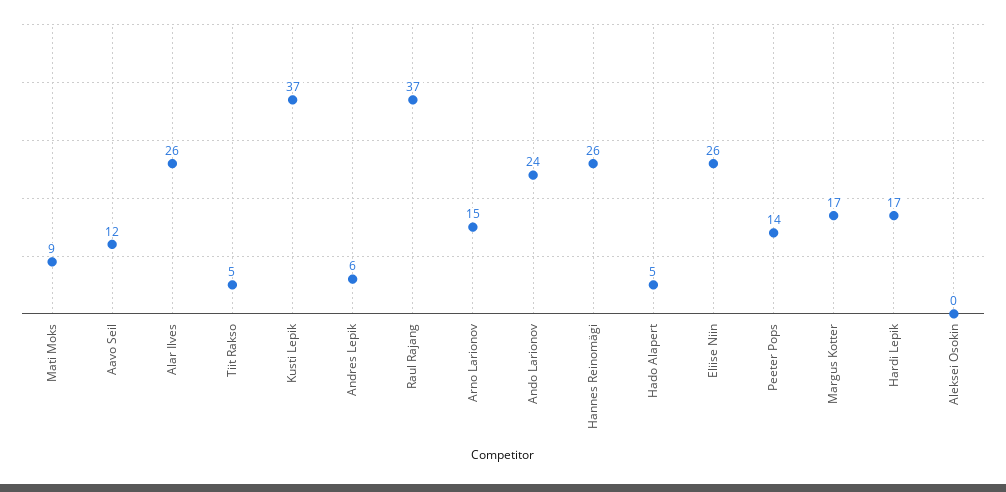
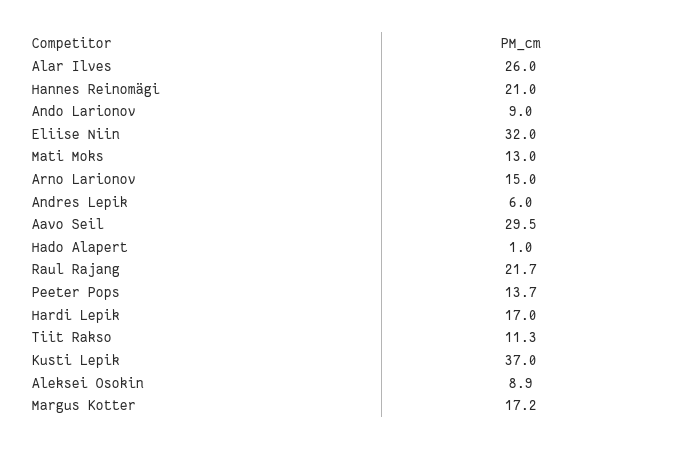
Mati Moks: 9 -> 13
Aavo Seil: 12 -> 29.5
Tiit Rakso: 5 -> 11.3
Raul Rajang: 37 -> 21.7
Ando Larionov: 24 -> 9
Hannes Reinomägi: 26 -> 21
Hado Alapert: 5 -> 1
Eliise Niin: 26 -> 32
Aleksei Osokin: 0 -> 8.9

